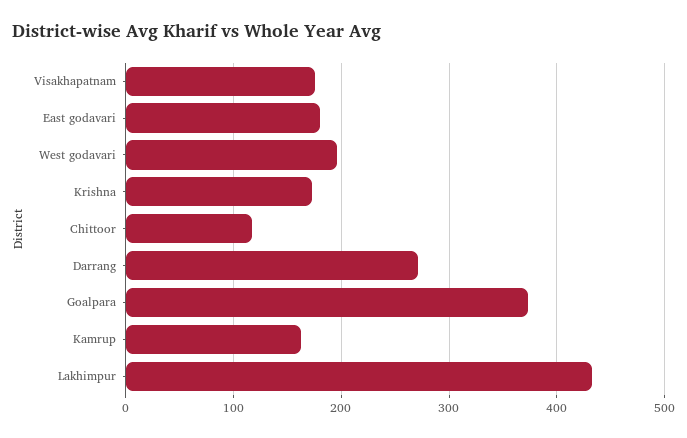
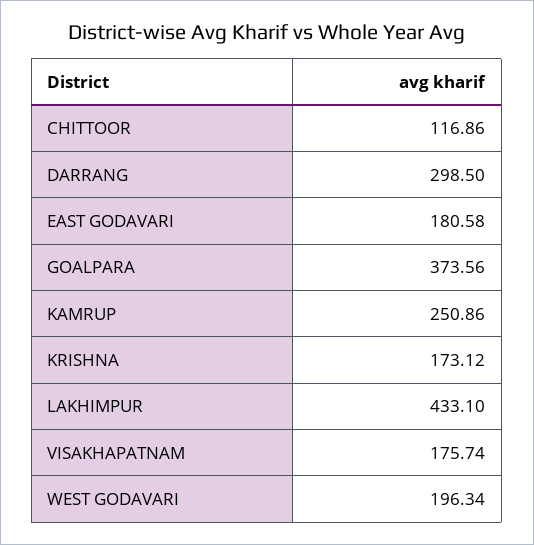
Darrang: 270 -> 298.5
Kamrup: 160 -> 250.86

